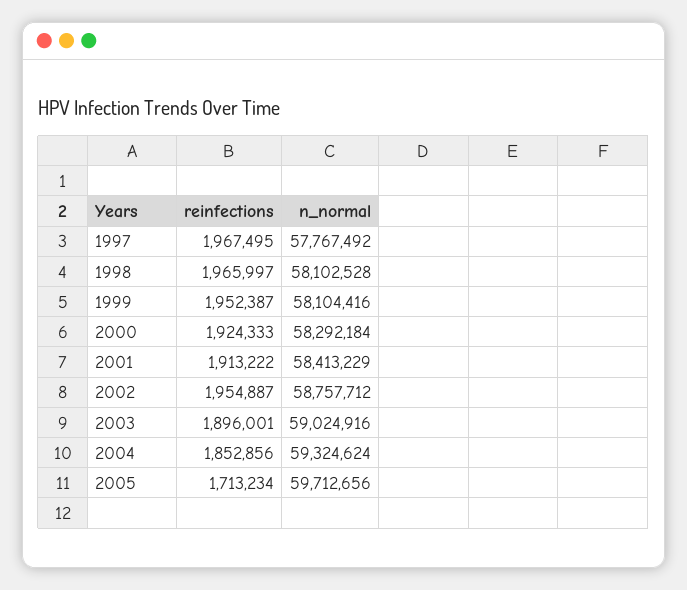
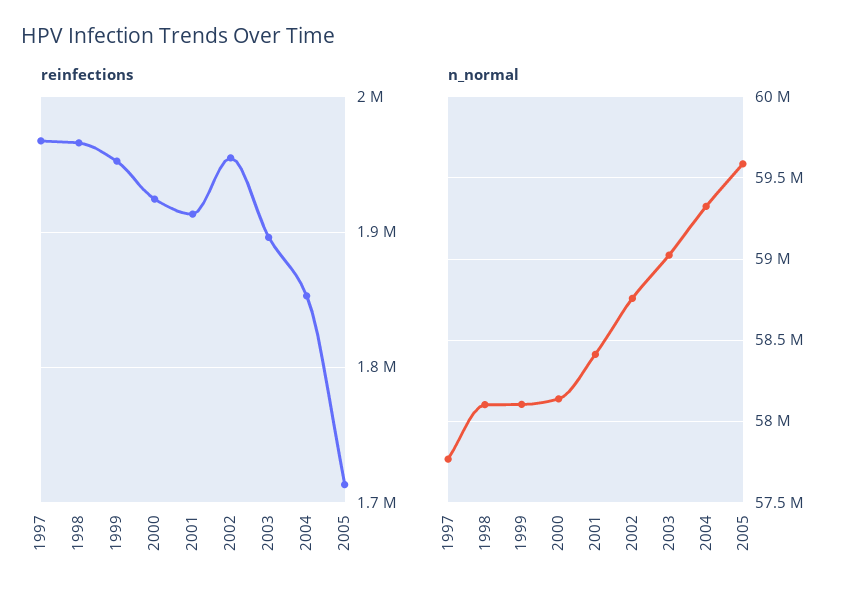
n_normal, 2000: 58292184 -> 58150000
n_normal, 2005: 59712656 -> 59600000

